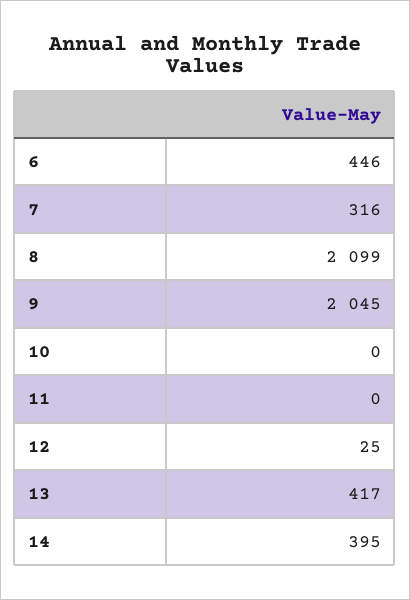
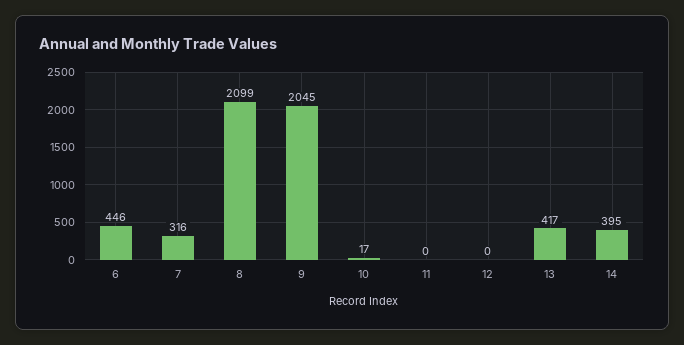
10: 0 -> 17
12: 25 -> 0

